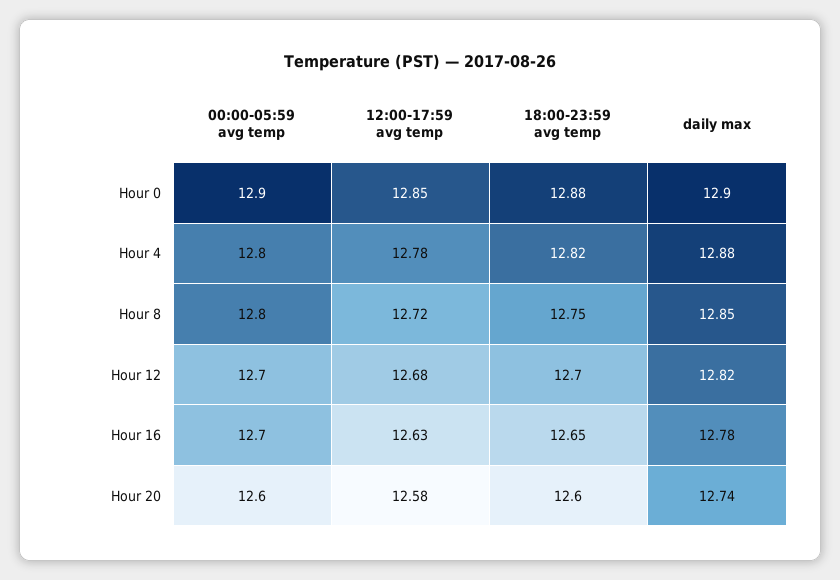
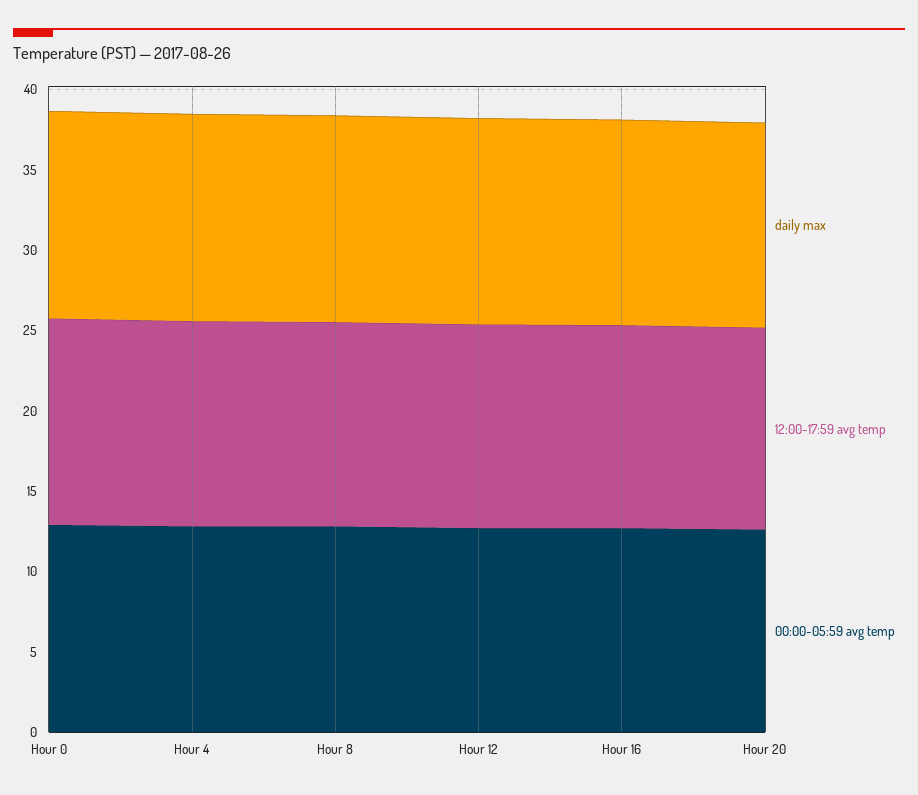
18:00-23:59 avg temp, Hour 0: 12.88 -> none
18:00-23:59 avg temp, Hour 4: 12.82 -> none
18:00-23:59 avg temp, Hour 8: 12.75 -> none
18:00-23:59 avg temp, Hour 12: 12.7 -> none
18:00-23:59 avg temp, Hour 16: 12.65 -> none
18:00-23:59 avg temp, Hour 20: 12.6 -> none

